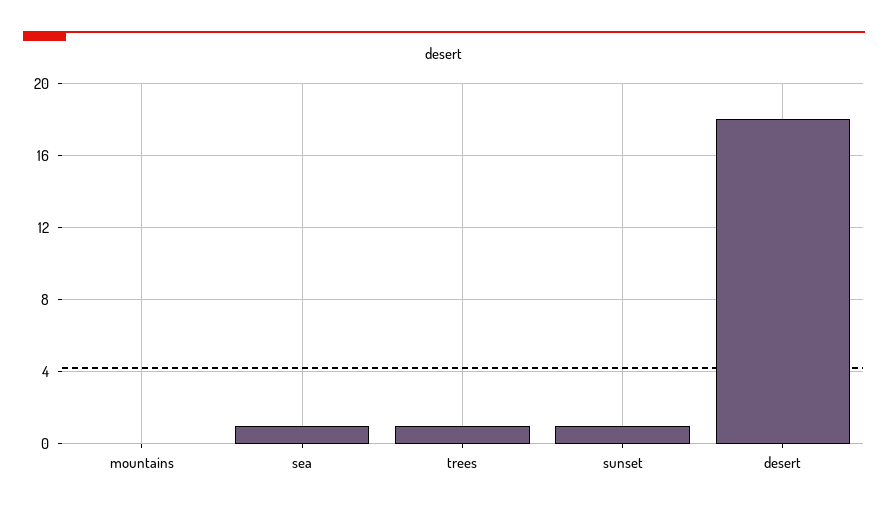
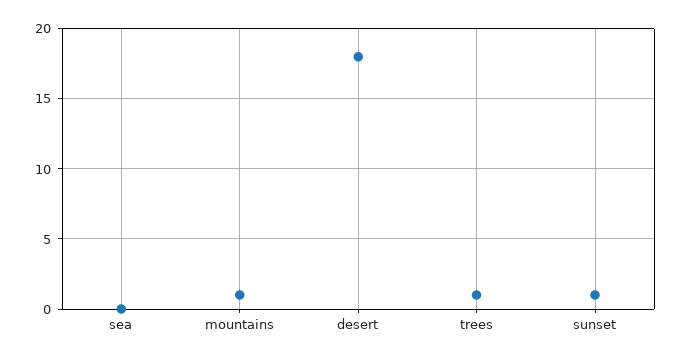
mountains: 0 -> 1
sea: 1 -> 0

